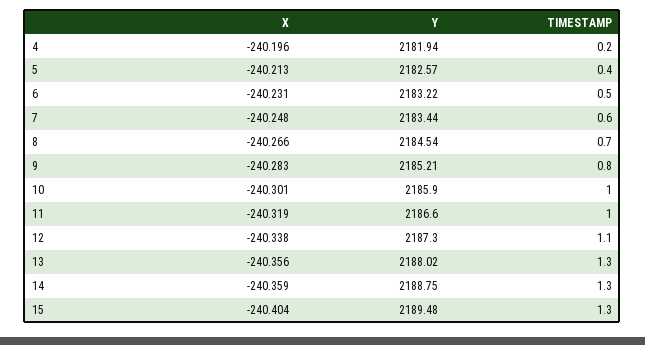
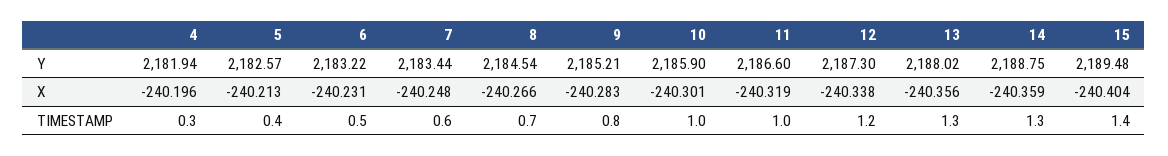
TIMESTAMP, 4: 0.2 -> 0.3
TIMESTAMP, 12: 1.1 -> 1.2
TIMESTAMP, 15: 1.3 -> 1.4

